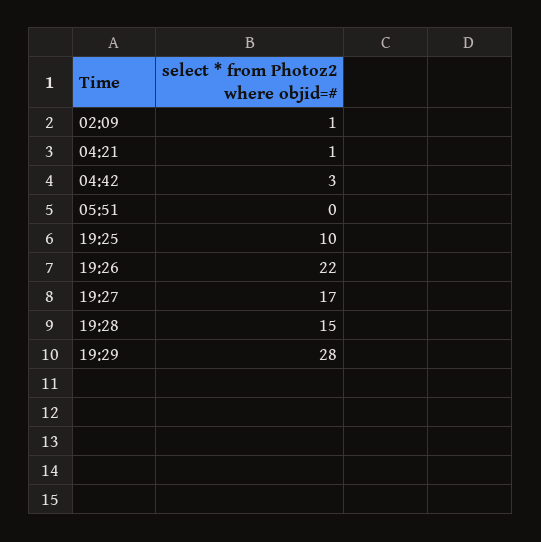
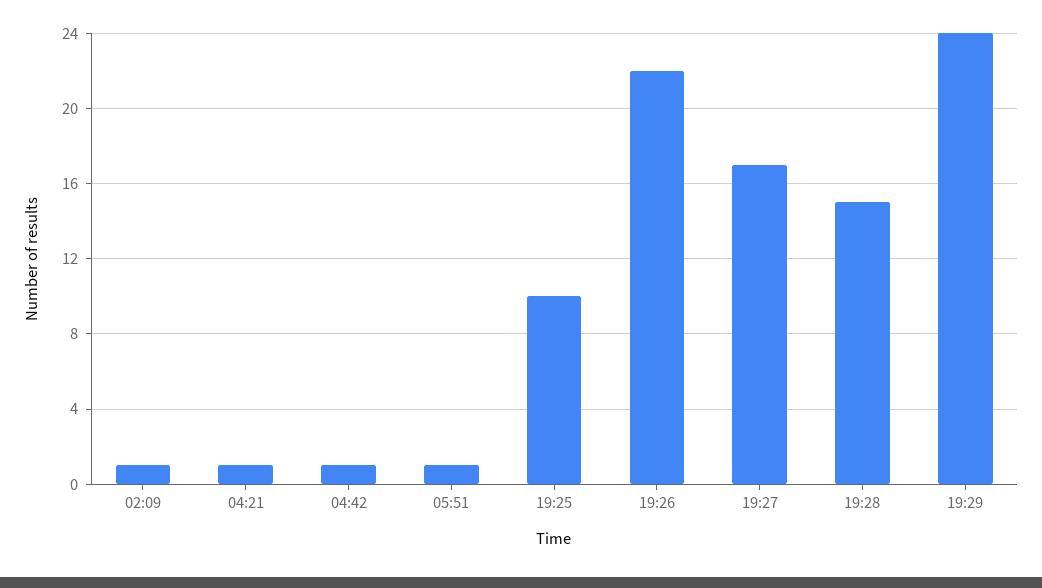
04:42: 3 -> 1
05:51: 0 -> 1
19:29: 28 -> 24

